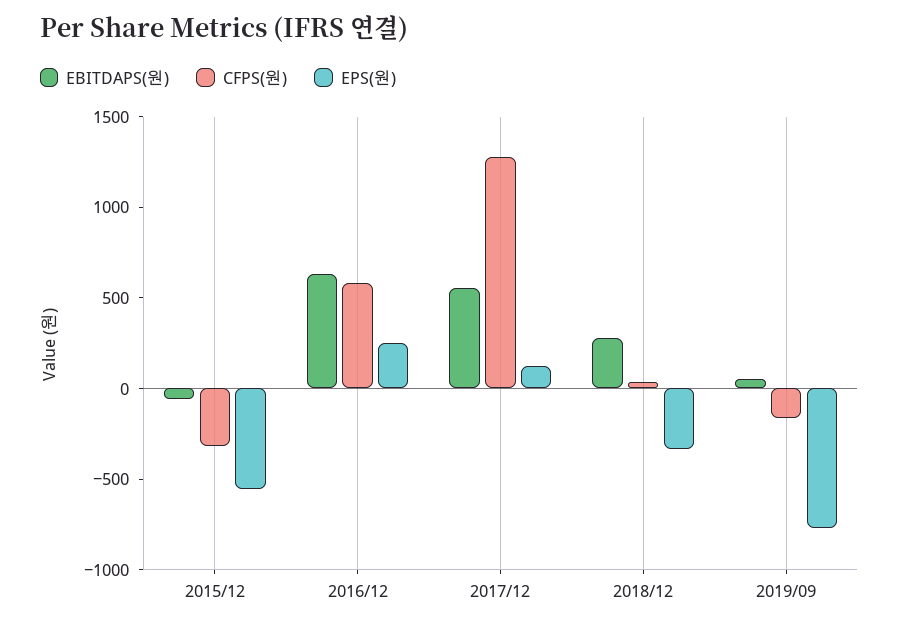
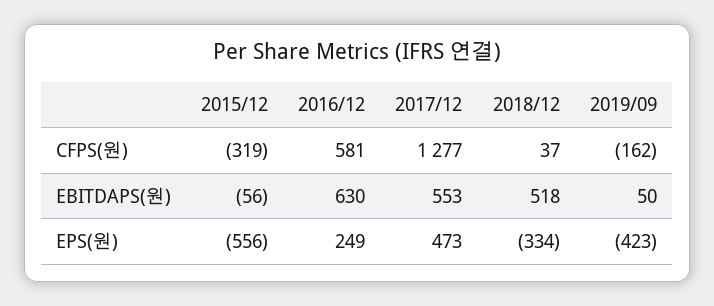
EPS(원), 2017/12: 100 -> 473
EBITDAPS(원), 2018/12: 300 -> 518
EPS(원), 2019/09: -800 -> -423

